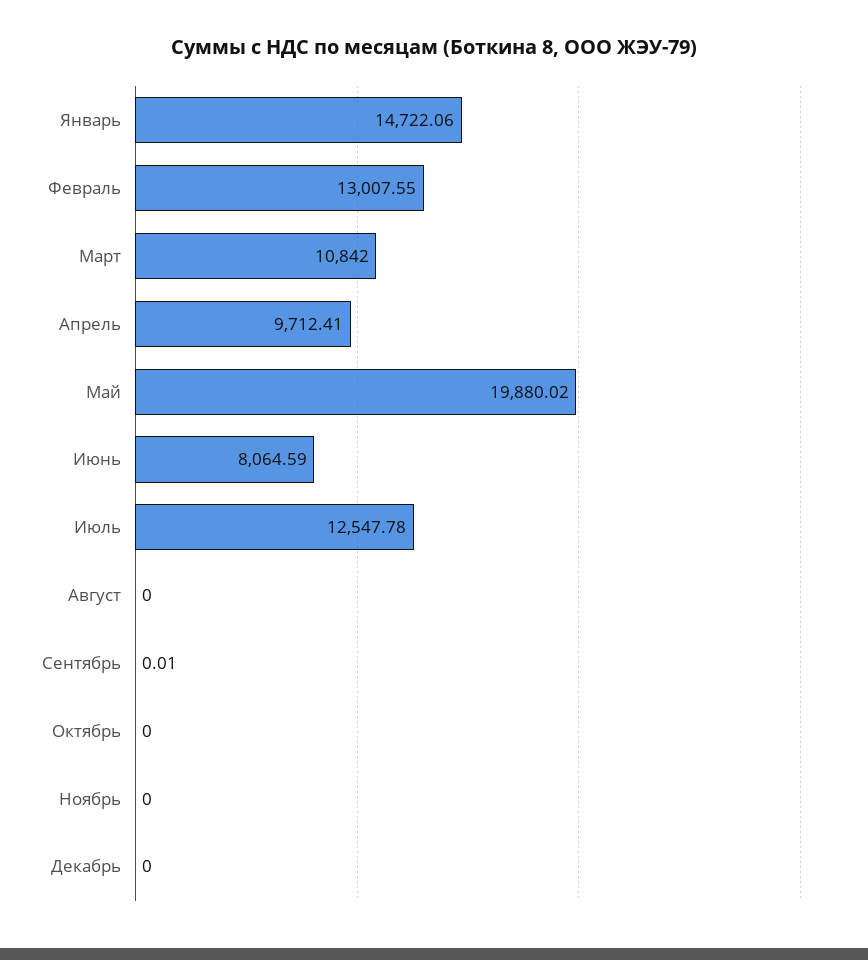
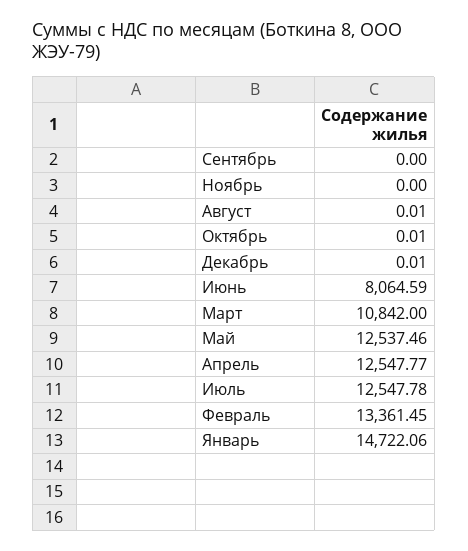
Февраль: 13007.55 -> 13361.45
Апрель: 9712.41 -> 12547.77
Май: 19880.02 -> 12537.46
Август: 0 -> 0.01
Сентябрь: 0.01 -> 0
Октябрь: 0 -> 0.01
Декабрь: 0 -> 0.01

